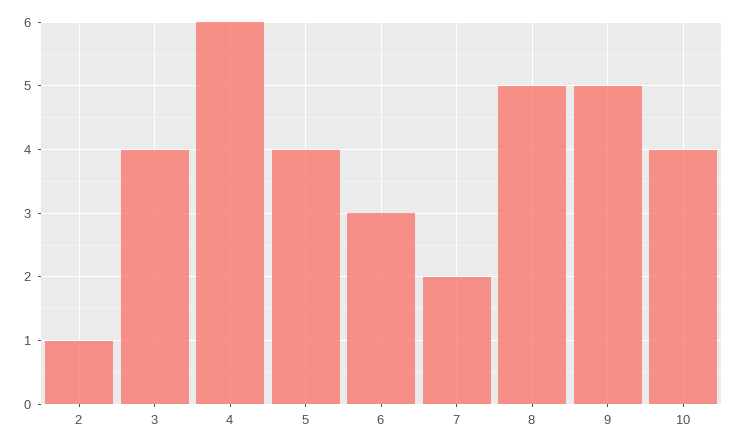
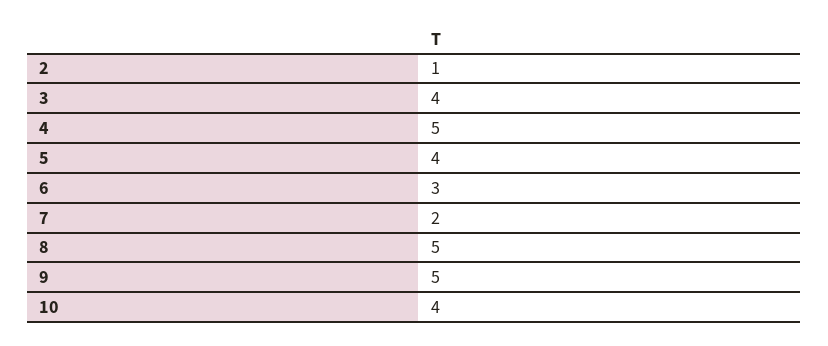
4: 6 -> 5

